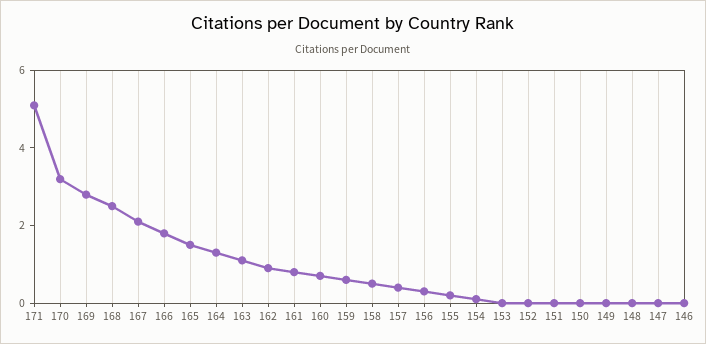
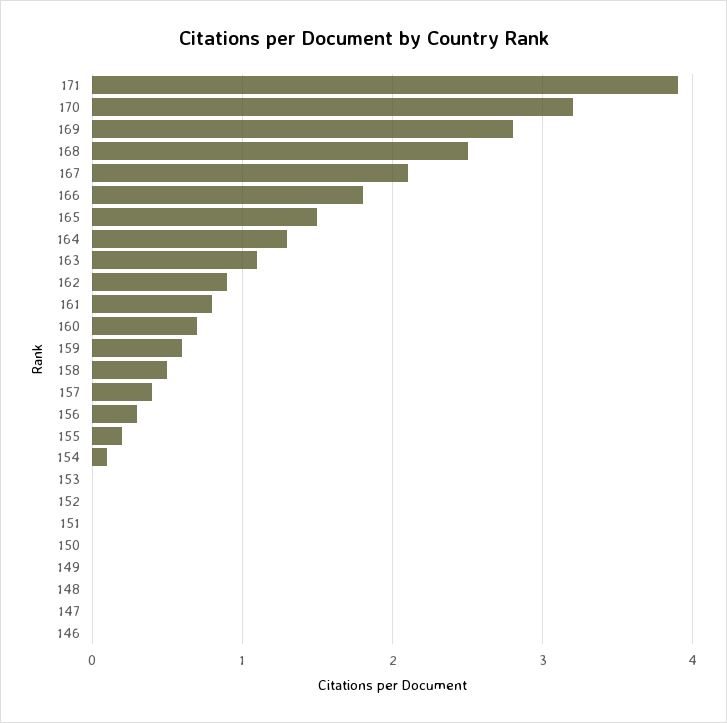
171: 5 -> 3.9

